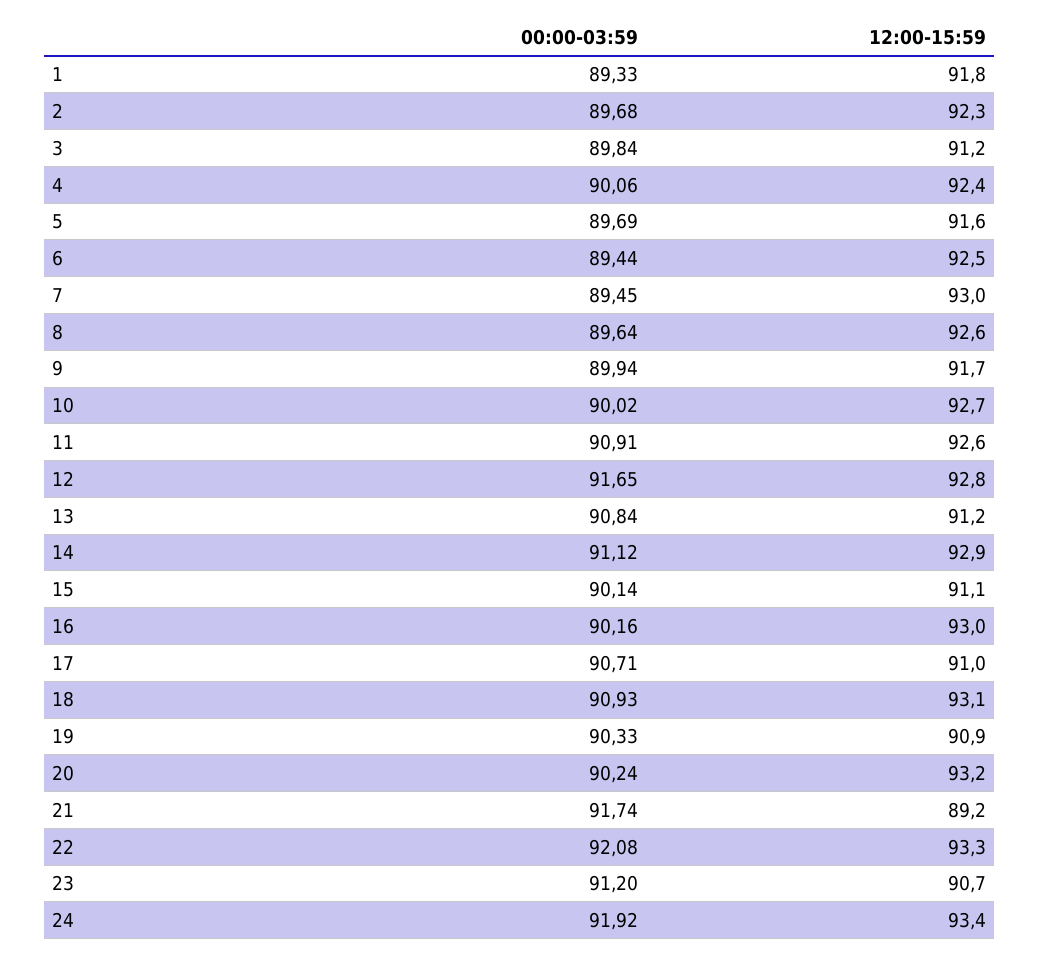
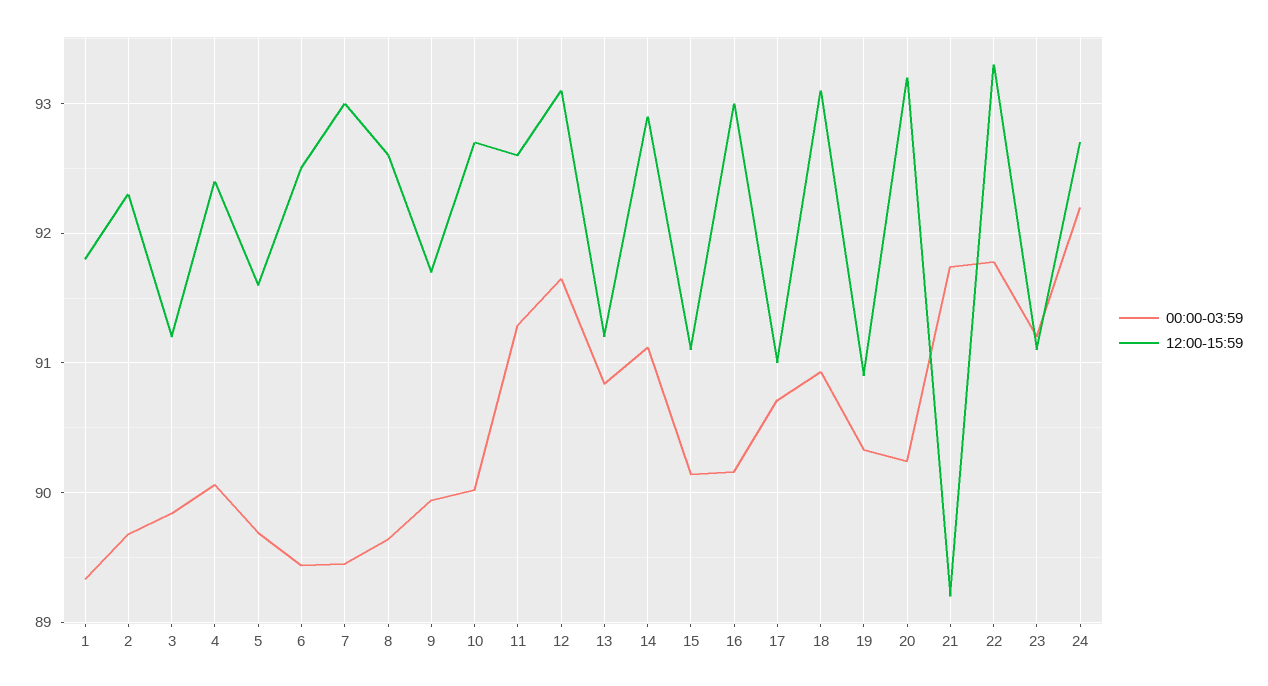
00:00-03:59, 11: 90.91 -> 91.3
12:00-15:59, 12: 92.8 -> 93.1
00:00-03:59, 22: 92.08 -> 91.8
12:00-15:59, 23: 90.7 -> 91.1
00:00-03:59, 24: 91.92 -> 92.2
12:00-15:59, 24: 93.4 -> 92.7

